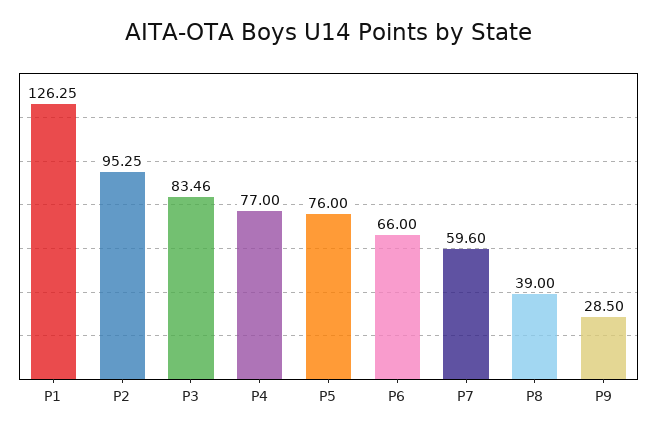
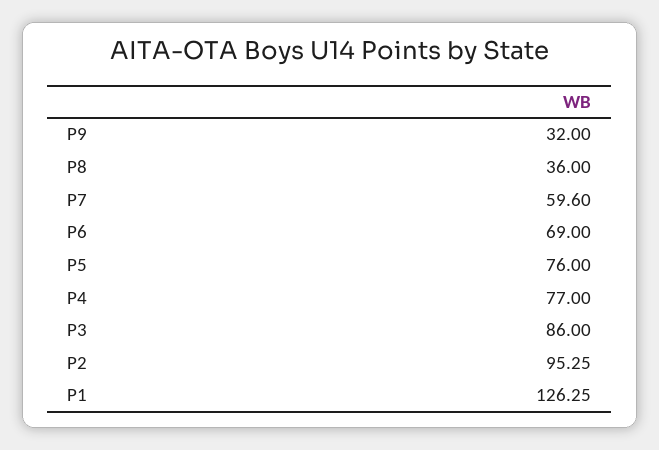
P3: 83.46 -> 86
P6: 66 -> 69
P8: 39 -> 36
P9: 28.5 -> 32

